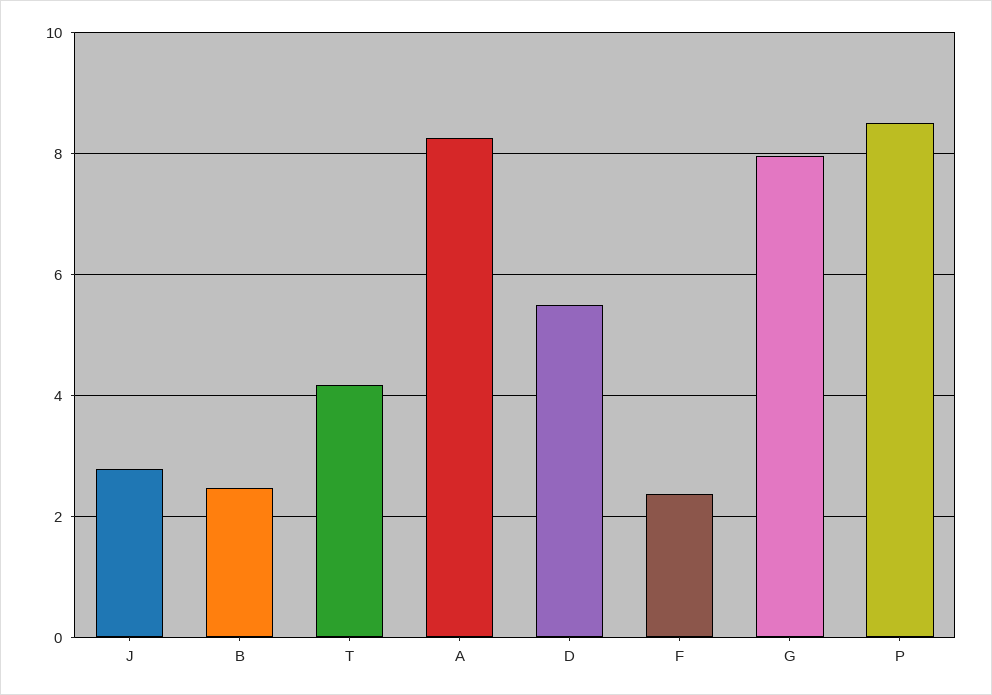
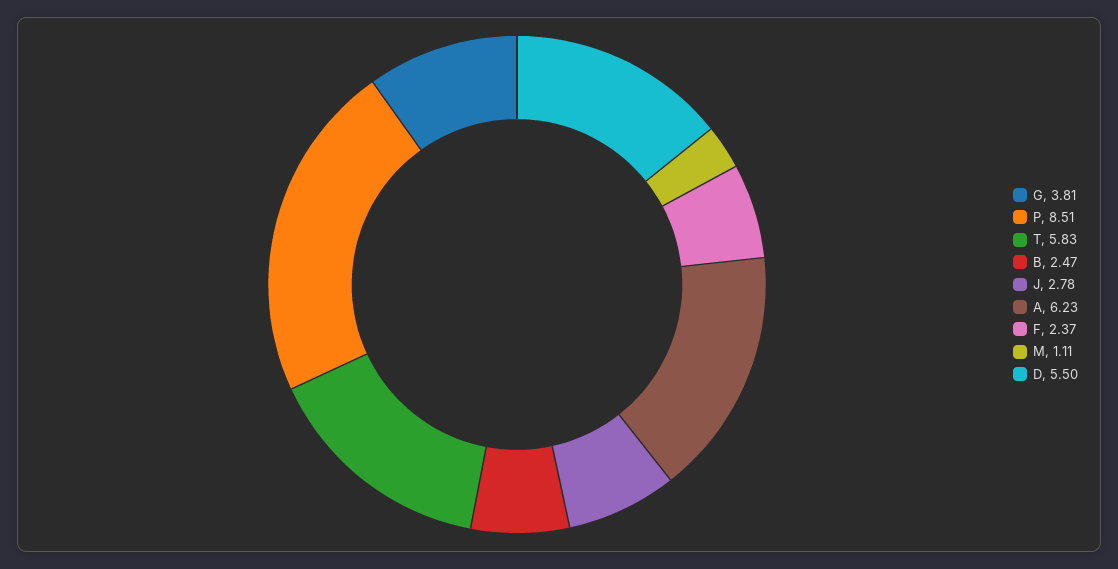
T: 4.2 -> 5.83
A: 8.2 -> 6.23
G: 8 -> 3.81
M: none -> 1.11

